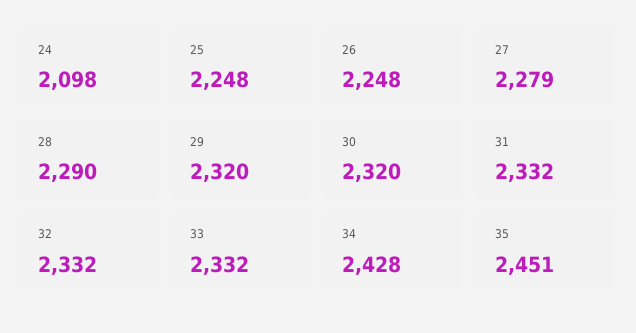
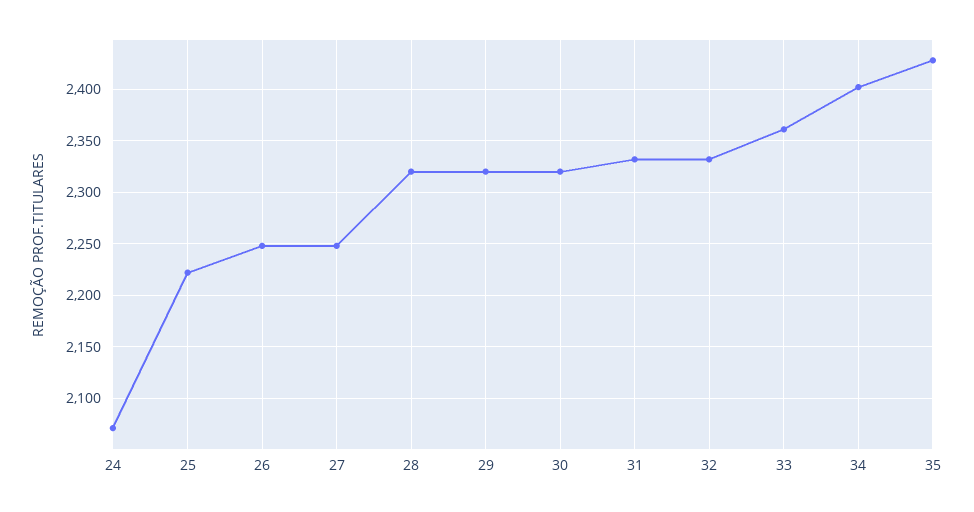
24: 2098 -> 2070
25: 2248 -> 2220
27: 2279 -> 2250
28: 2290 -> 2320
33: 2332 -> 2360
34: 2428 -> 2400
35: 2451 -> 2430

